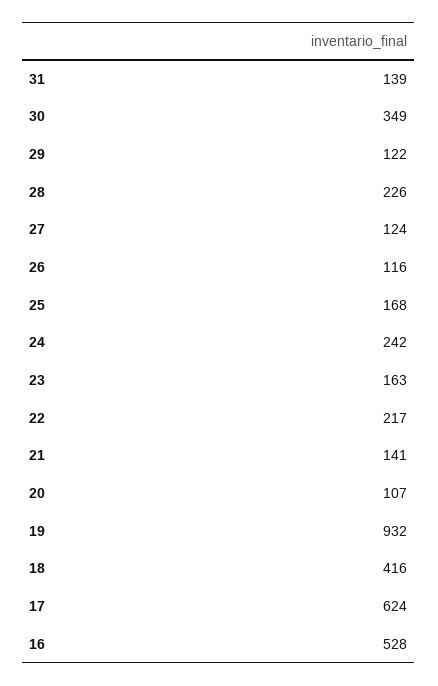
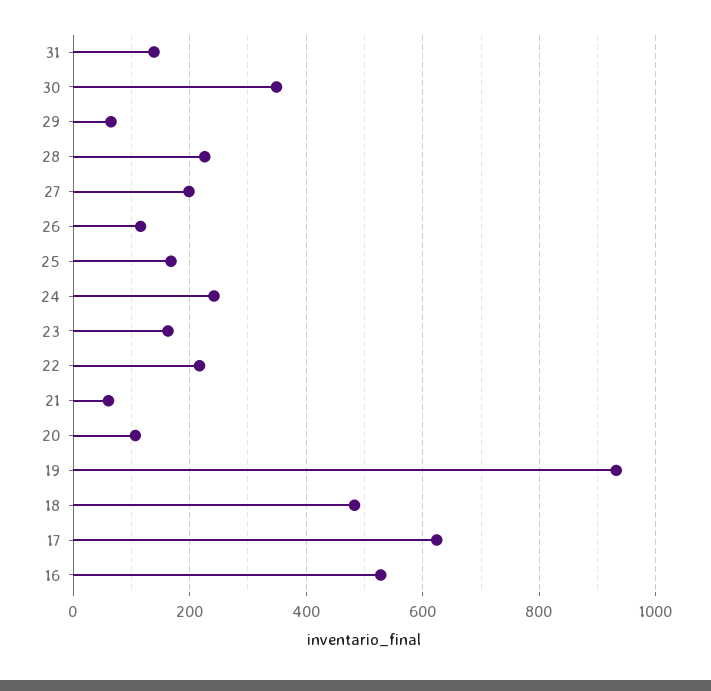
29: 122 -> 60
27: 124 -> 200
21: 141 -> 60
18: 416 -> 480

